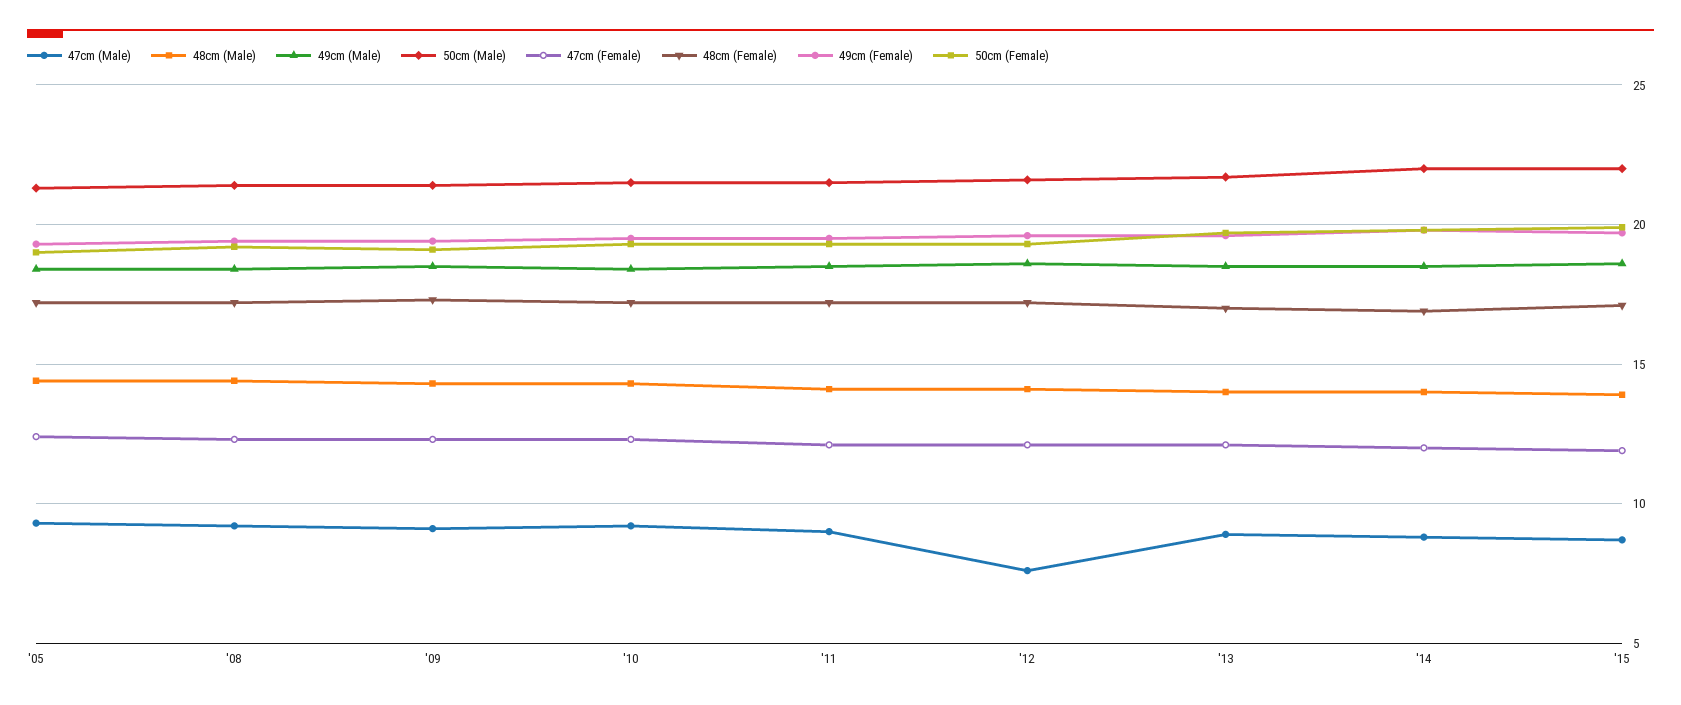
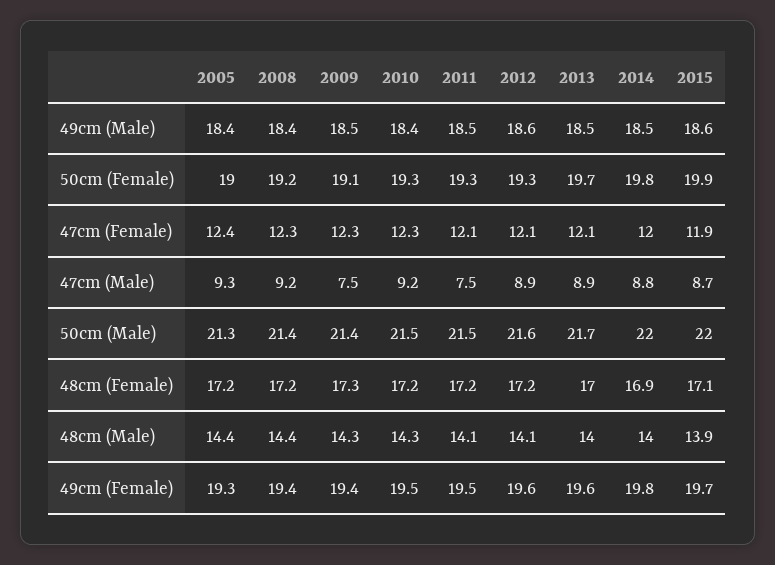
47cm (Male), '09: 9 -> 7.5
47cm (Male), '11: 9 -> 7.5
47cm (Male), '12: 7.5 -> 8.9

